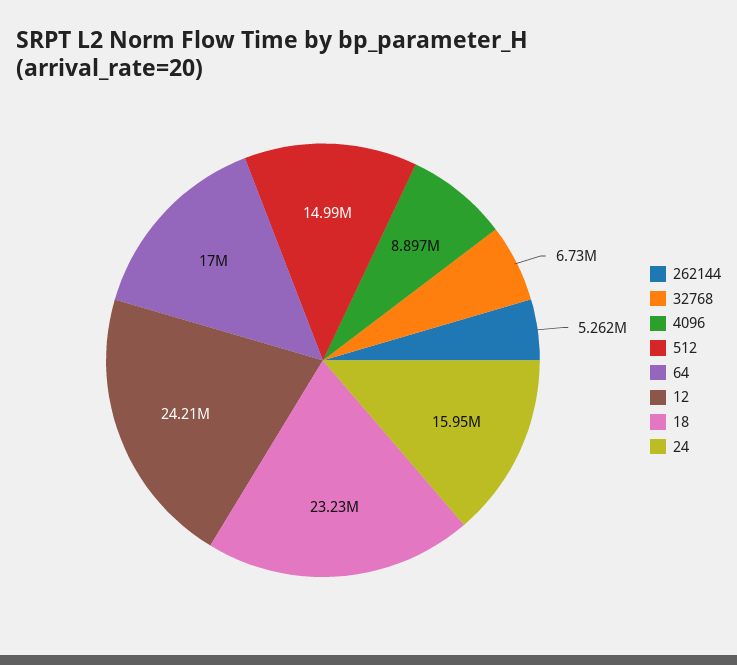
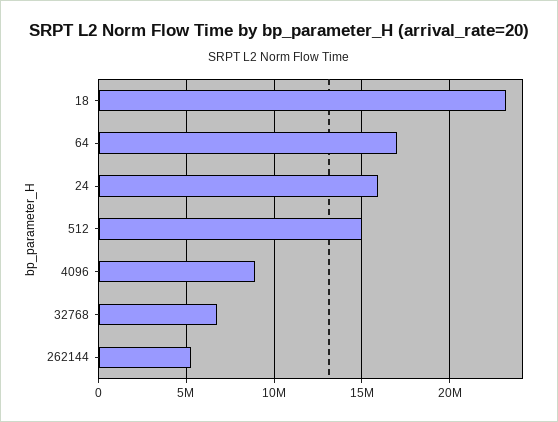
12: 24210000 -> none

